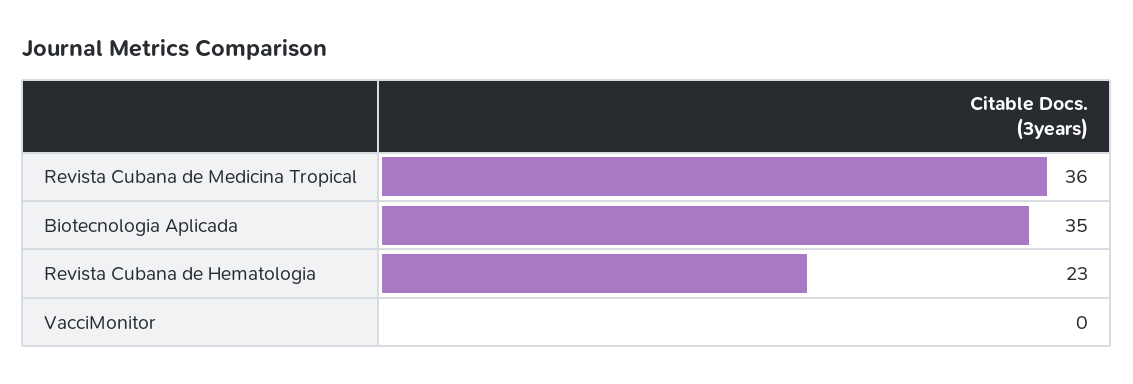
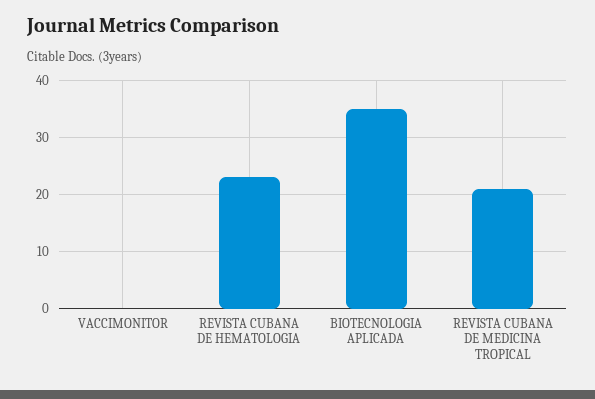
Revista Cubana de Medicina Tropical: 36 -> 20

